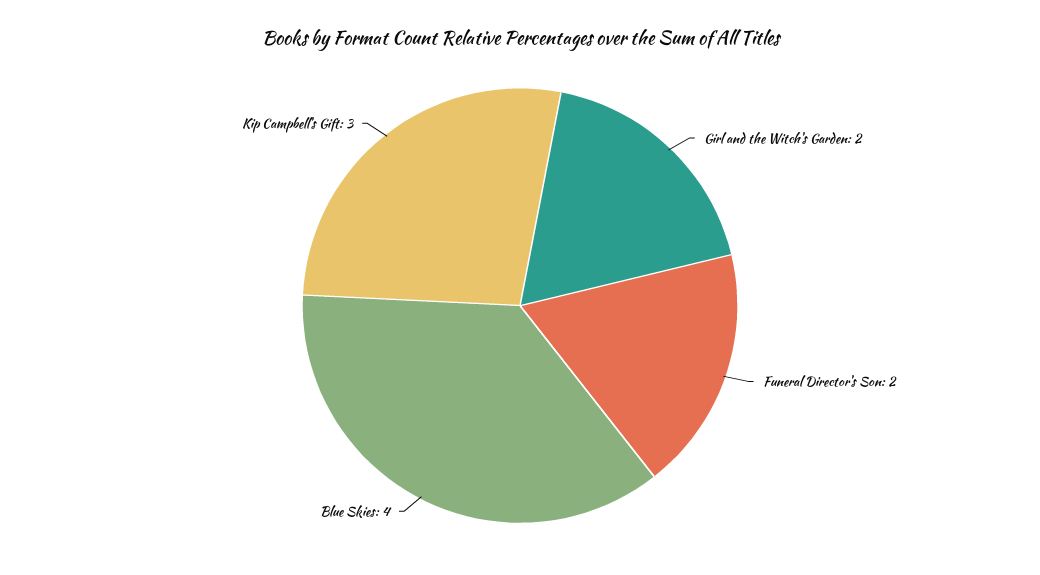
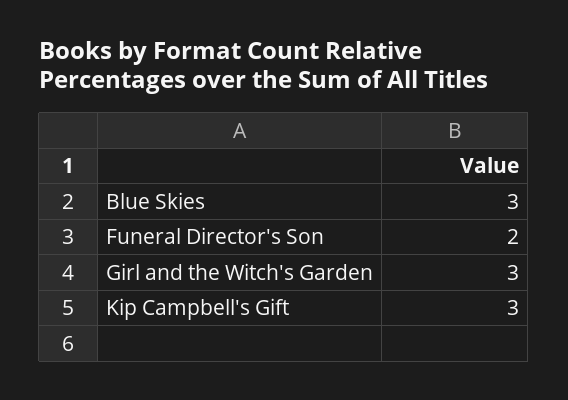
Girl and the Witch's Garden: 2 -> 3
Blue Skies: 4 -> 3

